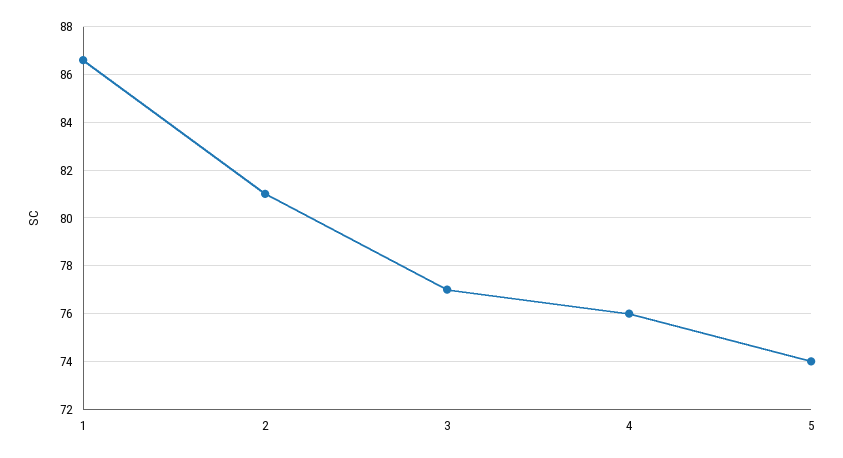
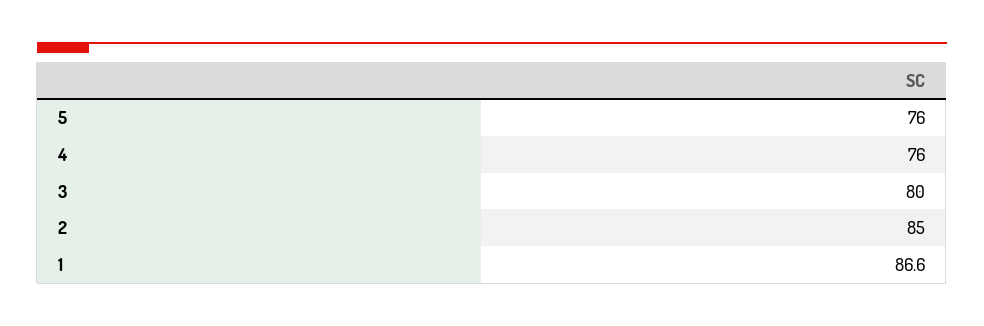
2: 81 -> 85
3: 77 -> 80
5: 74 -> 76

